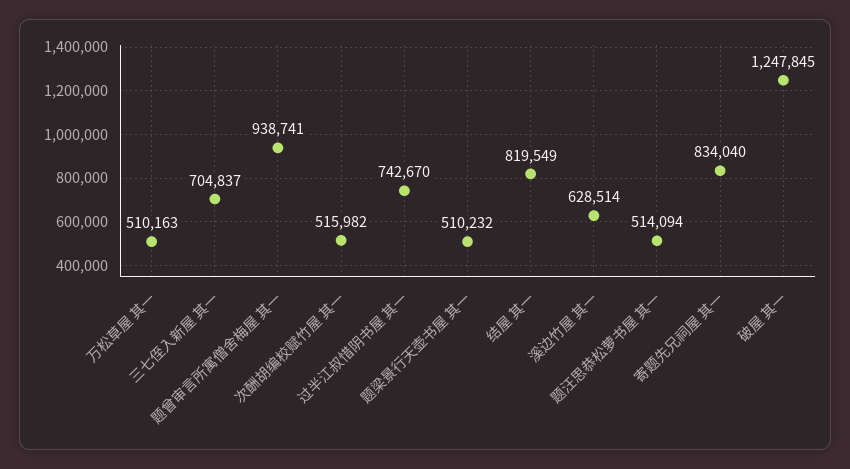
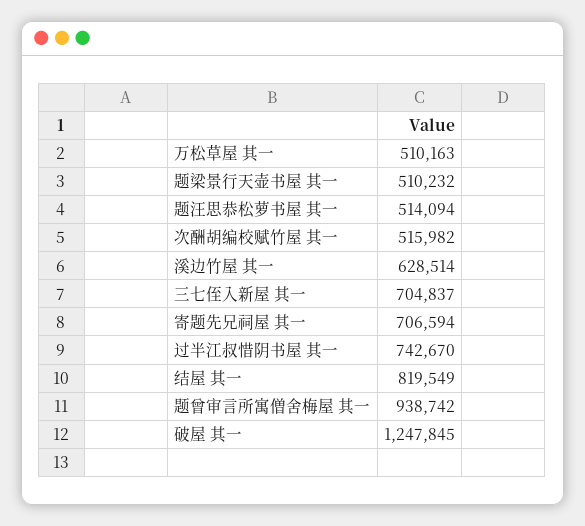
题曾审言所寓僧舍梅屋 其一: 938741 -> 938742
寄题先兄祠屋 其一: 834040 -> 706594

